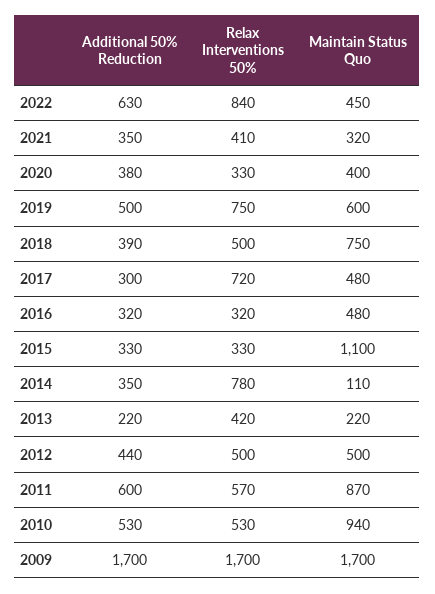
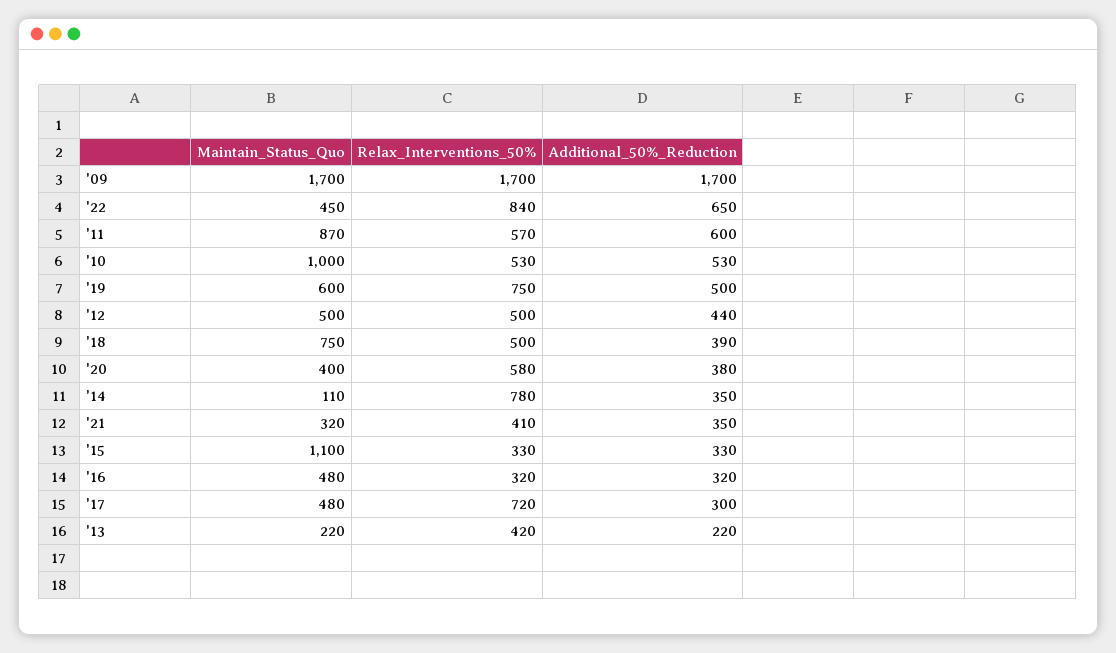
Additional 50% Reduction, 2022: 630 -> 650
Relax Interventions 50%, 2020: 330 -> 580
Maintain Status Quo, 2010: 940 -> 1000

